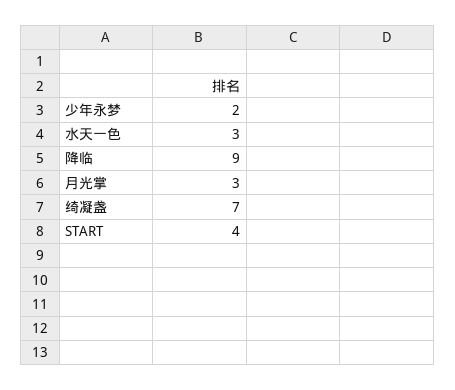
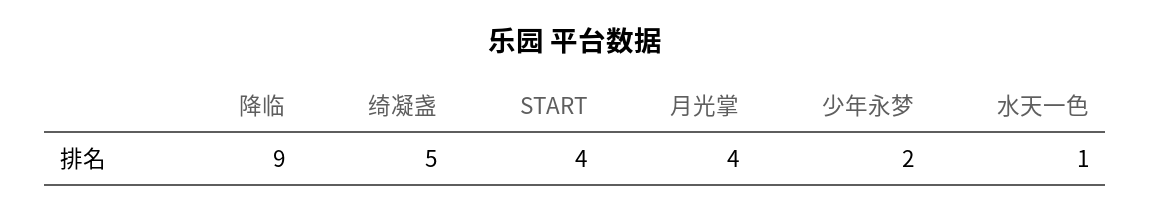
水天一色: 3 -> 1
月光掌: 3 -> 4
绮凝盏: 7 -> 5

